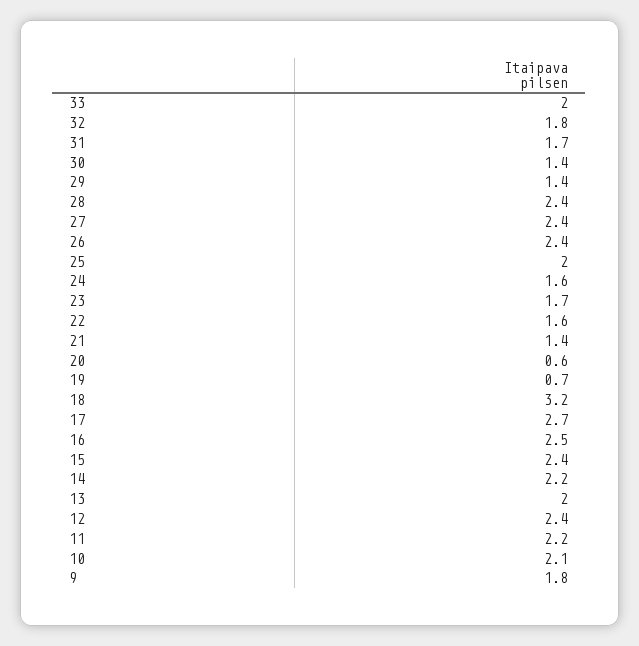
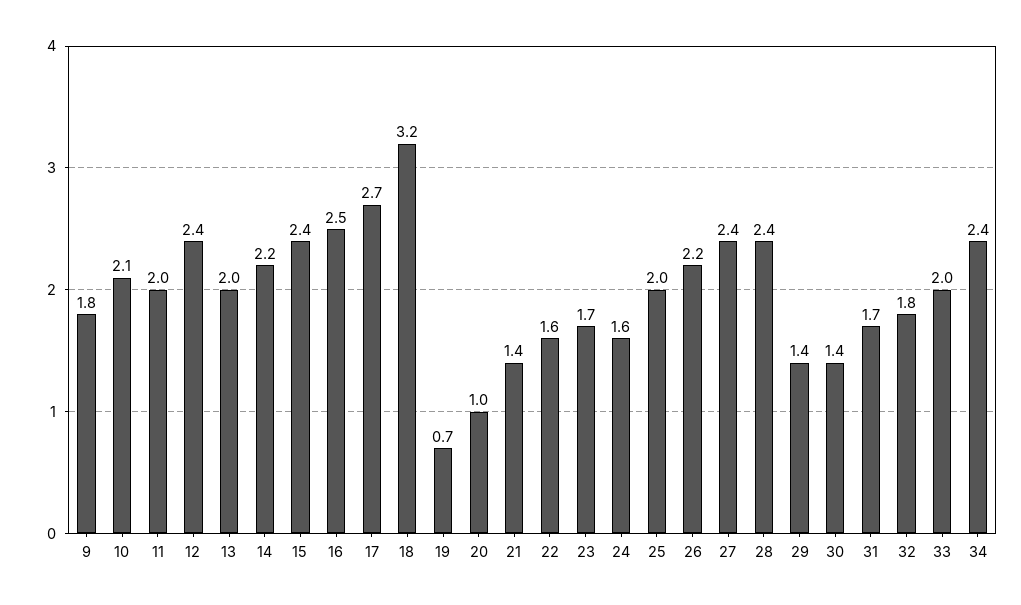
26: 2.4 -> 2.2
20: 0.6 -> 1
11: 2.2 -> 2
34: none -> 2.4

